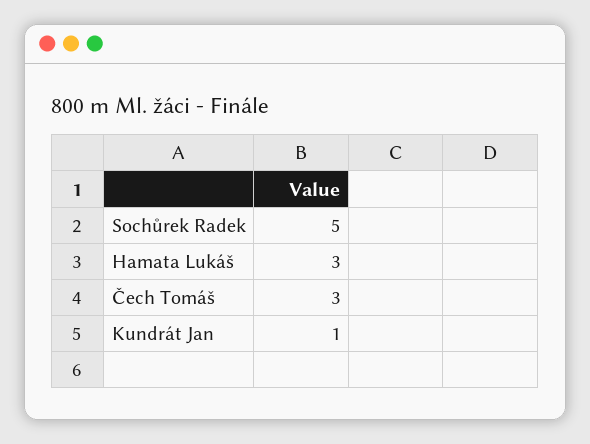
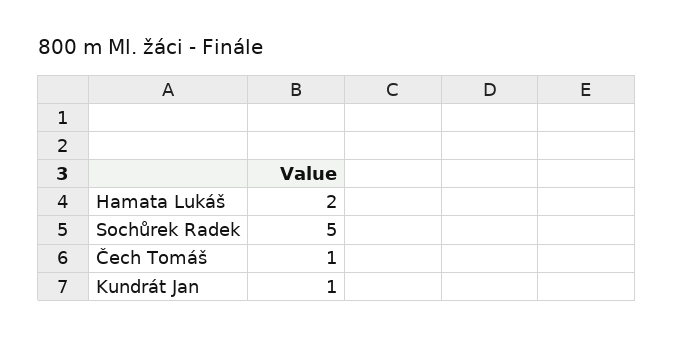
Hamata Lukáš: 3 -> 2
Čech Tomáš: 3 -> 1

